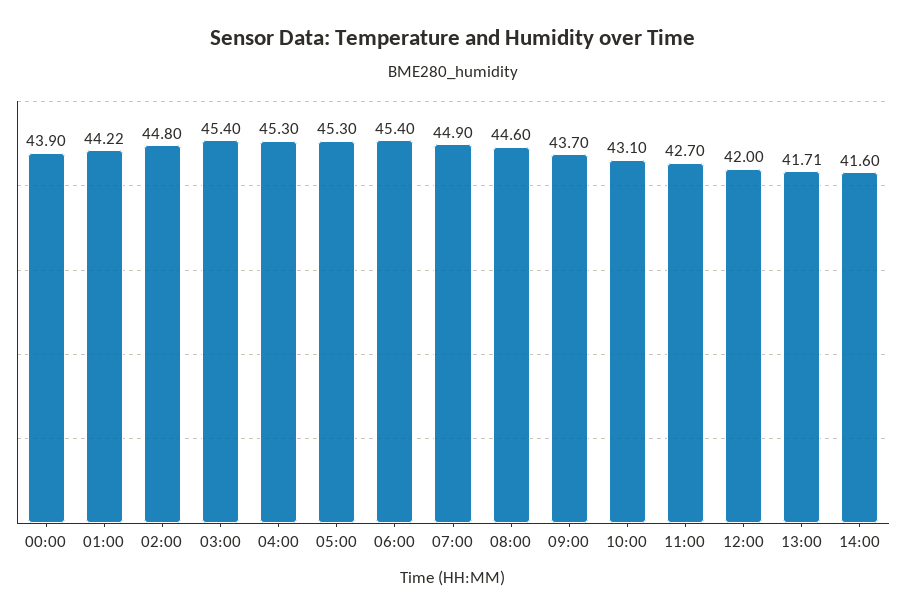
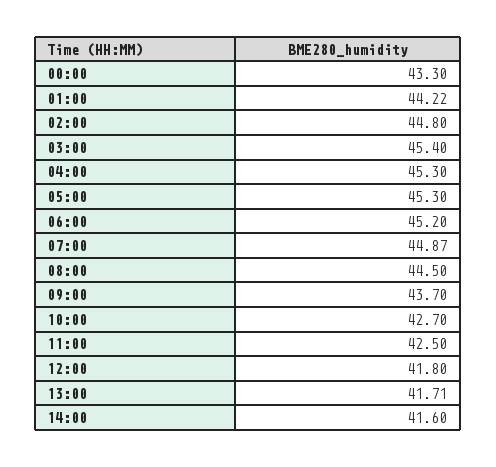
00:00: 43.9 -> 43.3
06:00: 45.4 -> 45.2
07:00: 44.9 -> 44.87
08:00: 44.6 -> 44.5
10:00: 43.1 -> 42.7
11:00: 42.7 -> 42.5
12:00: 42 -> 41.8

